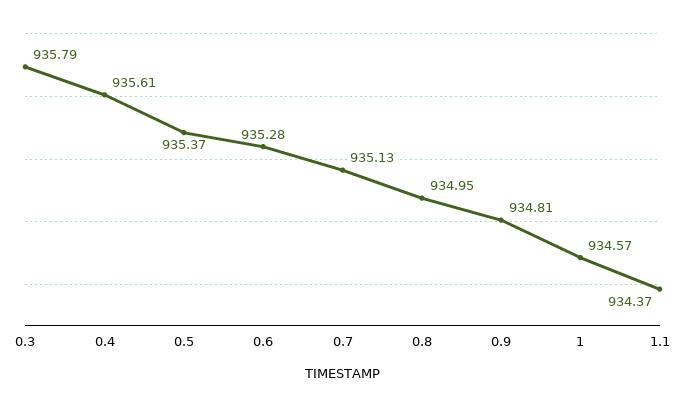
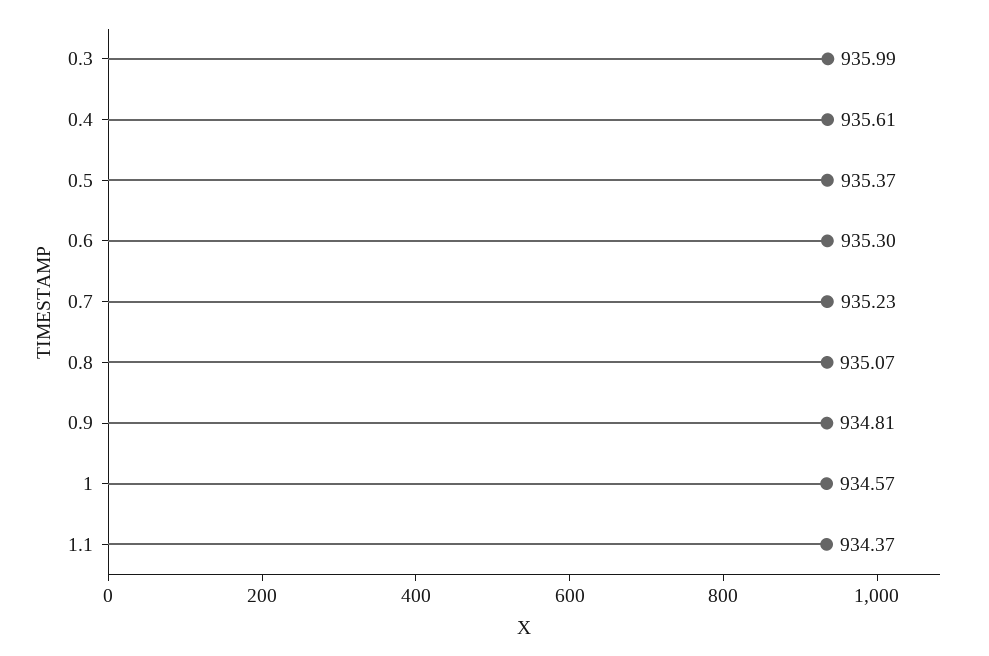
0.3: 935.79 -> 935.99
0.6: 935.28 -> 935.3
0.7: 935.13 -> 935.23
0.8: 934.95 -> 935.07

